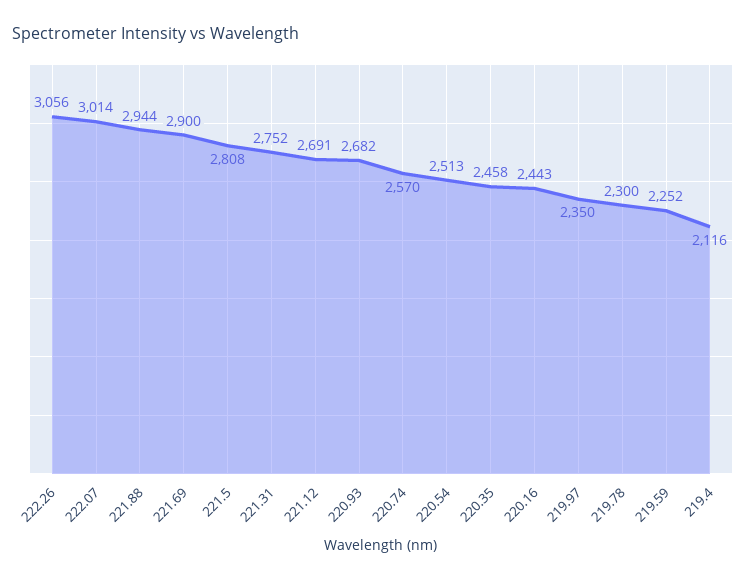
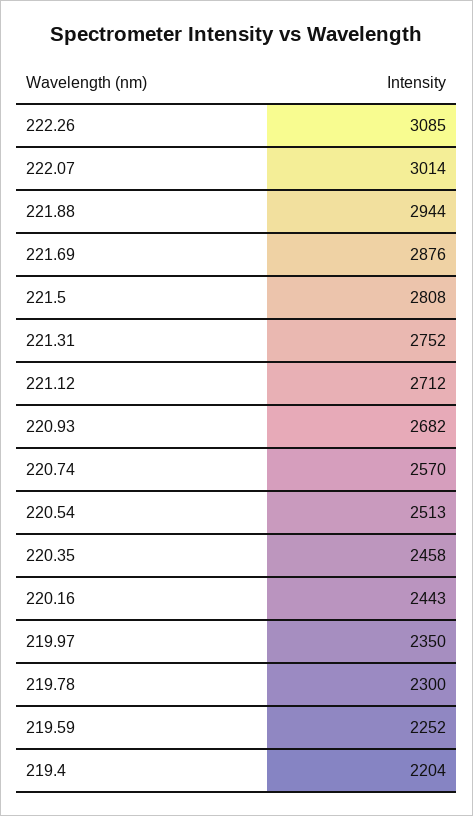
222.26: 3056 -> 3085
221.69: 2900 -> 2876
221.12: 2691 -> 2712
219.4: 2116 -> 2204

